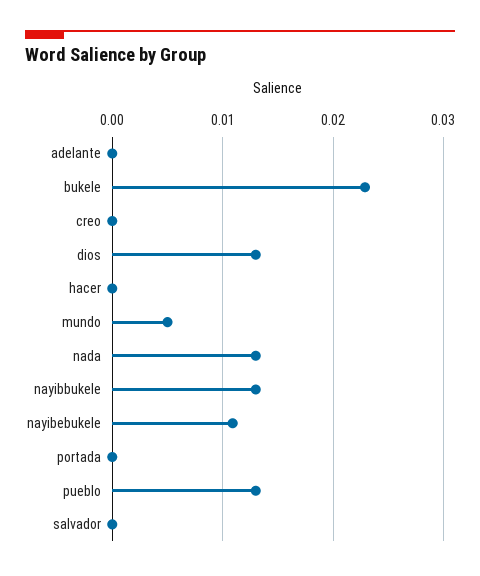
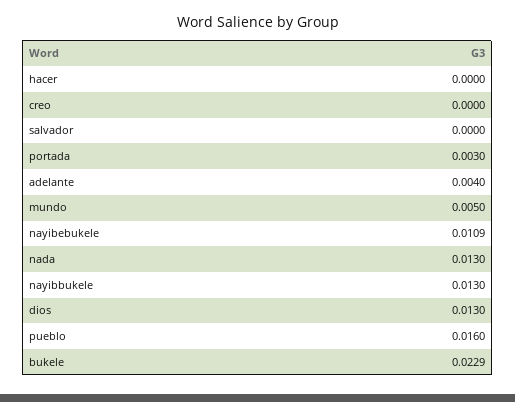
adelante: 0 -> 0.004
portada: 0 -> 0.003
pueblo: 0.013 -> 0.016

